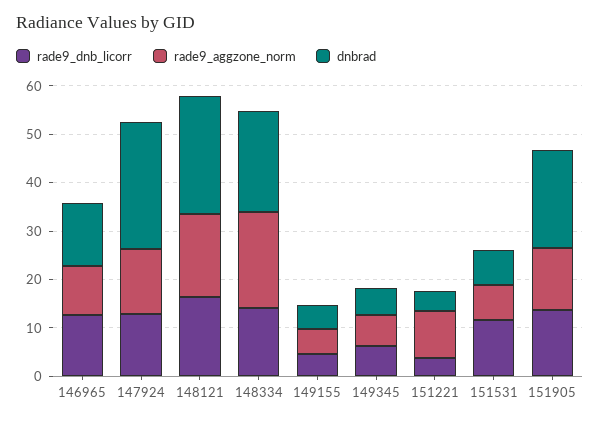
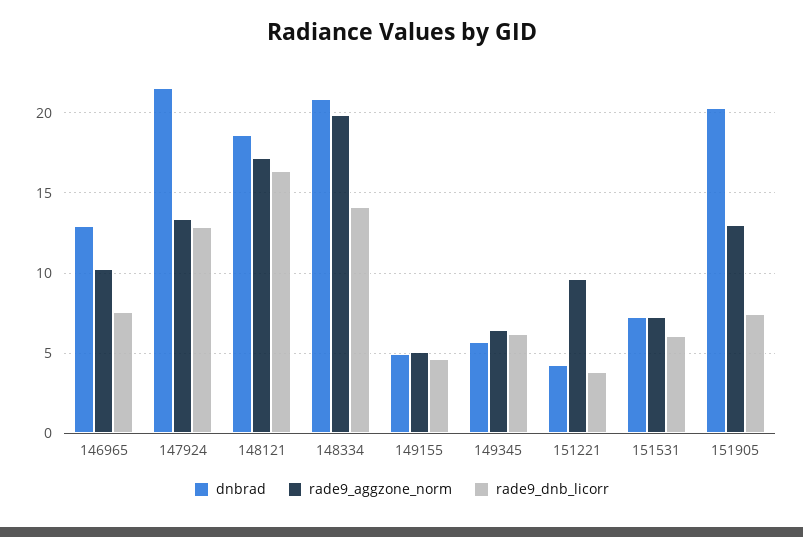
rade9_dnb_licorr, 146965: 12 -> 7.5
dnbrad, 147924: 26 -> 21.5
dnbrad, 148121: 24 -> 18.5
rade9_dnb_licorr, 151531: 12 -> 6
rade9_dnb_licorr, 151905: 14 -> 7.5

